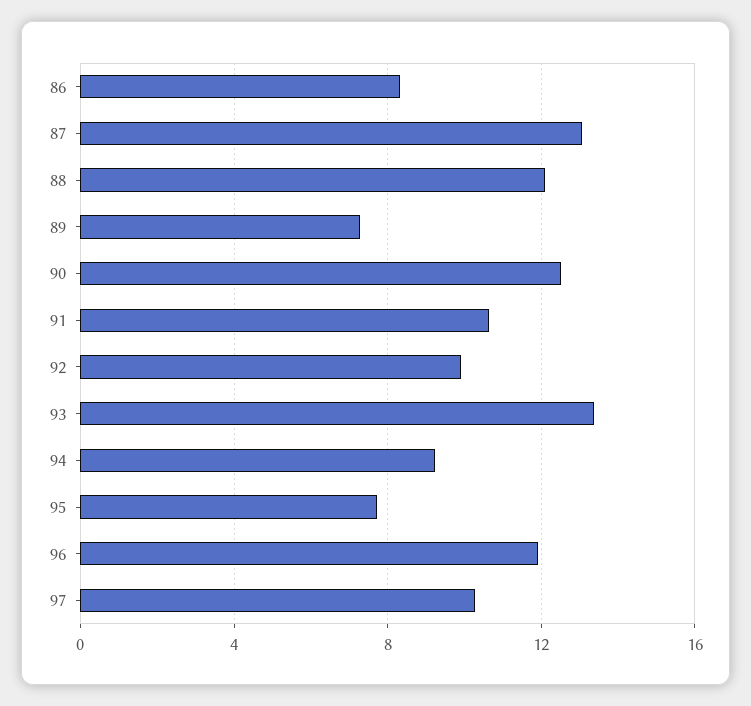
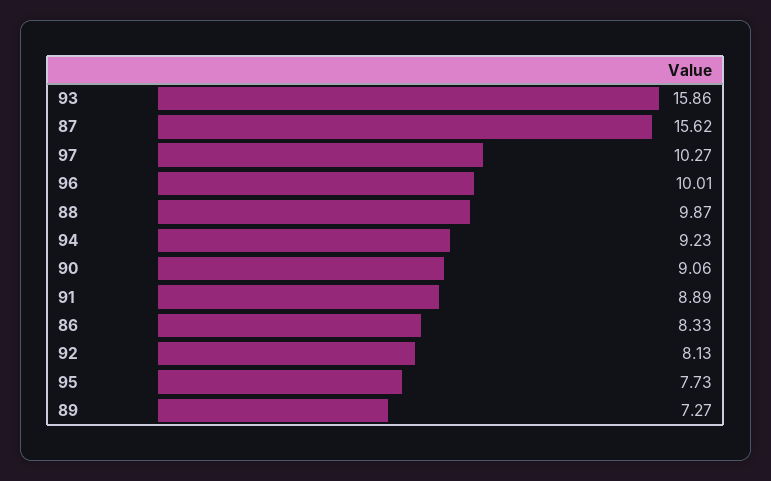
87: 13 -> 15.62
88: 12 -> 9.87
90: 12.5 -> 9.06
91: 10.5 -> 8.89
92: 10 -> 8.13
93: 13.5 -> 15.86
96: 12 -> 10.01

